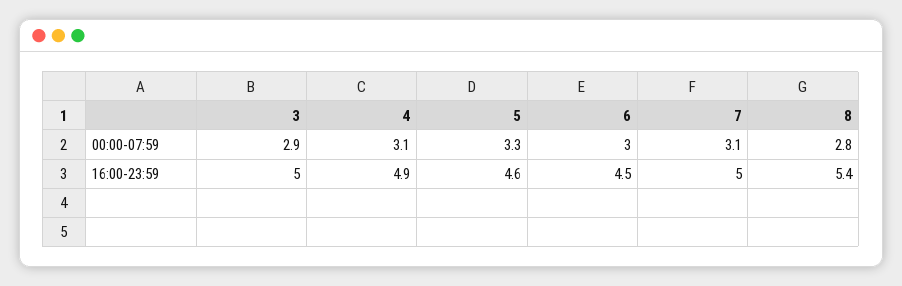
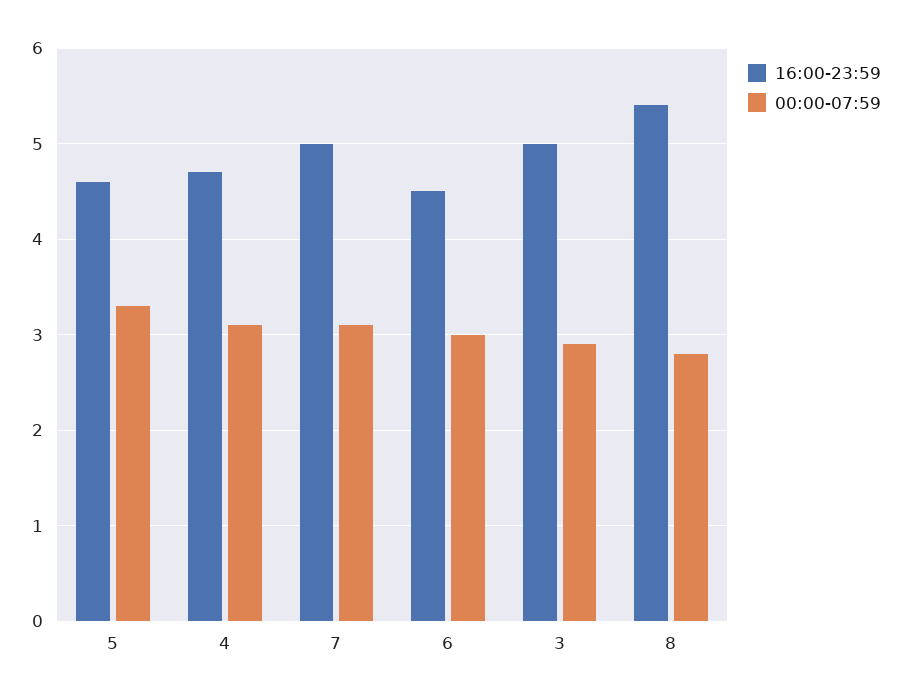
16:00-23:59, 4: 4.9 -> 4.7

